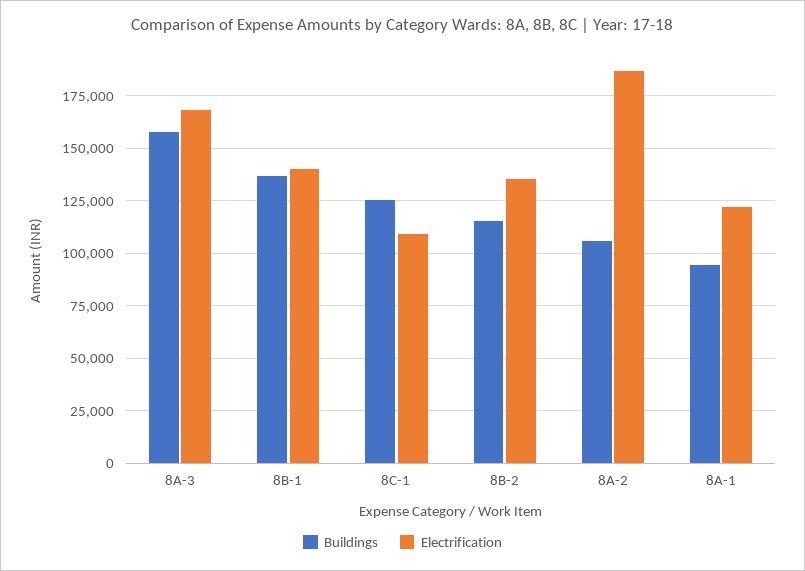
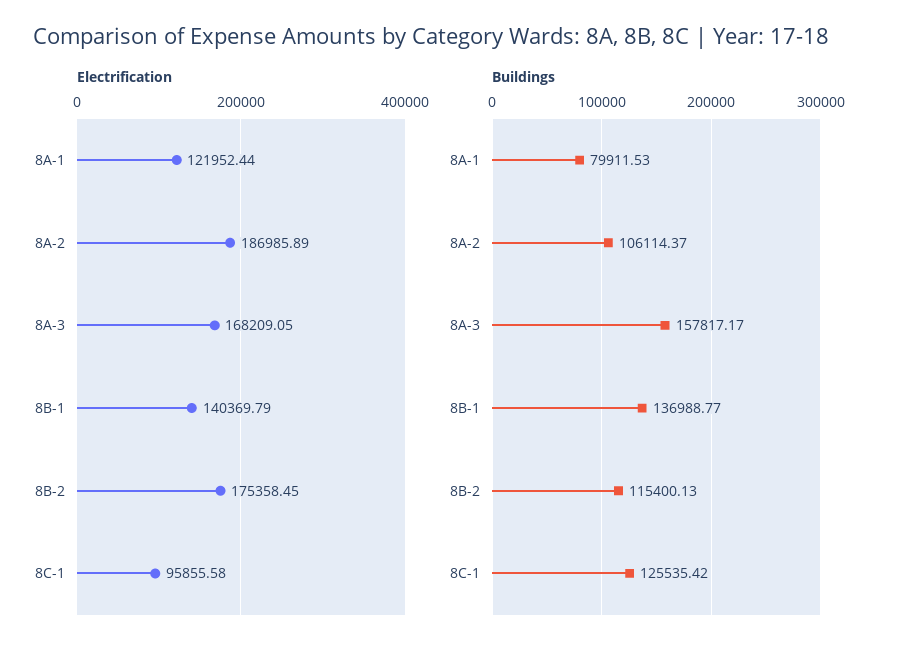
Electrification, 8C-1: 110000 -> 95855.58
Electrification, 8B-2: 135000 -> 175358.45
Buildings, 8A-1: 95000 -> 79911.53

